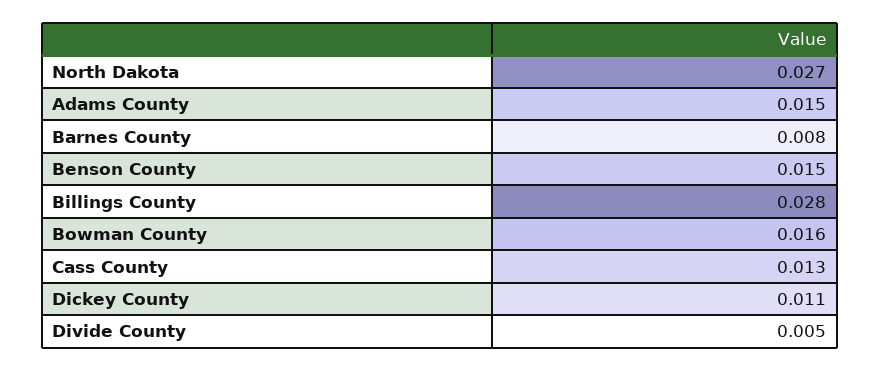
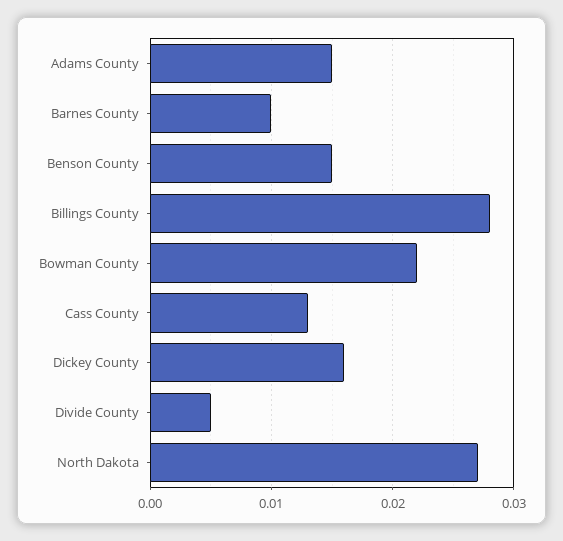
Barnes County: 0.008 -> 0.01
Bowman County: 0.016 -> 0.022
Dickey County: 0.011 -> 0.016

